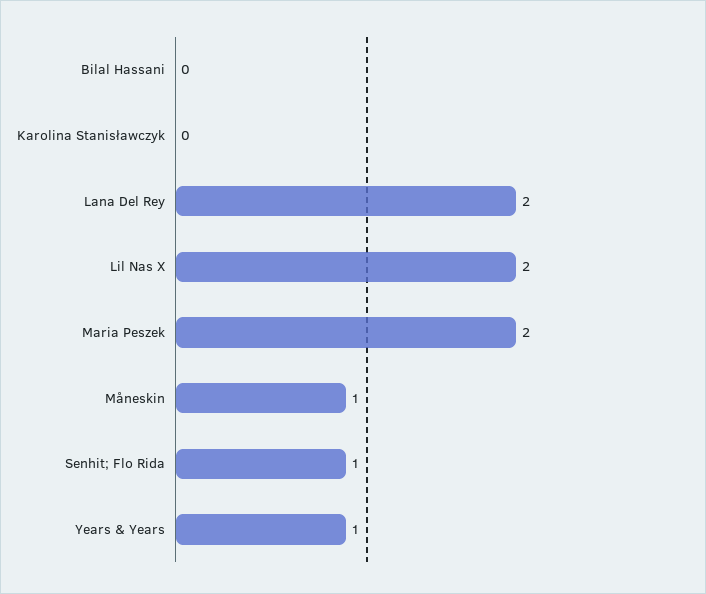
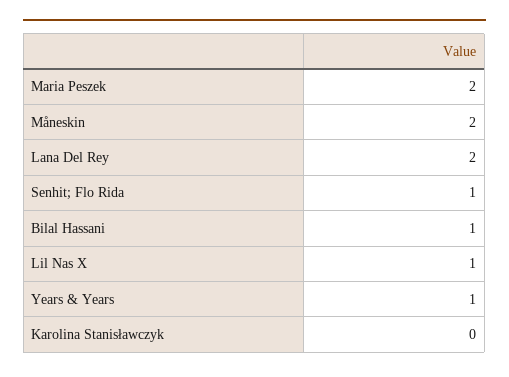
Bilal Hassani: 0 -> 1
Lil Nas X: 2 -> 1
Måneskin: 1 -> 2

